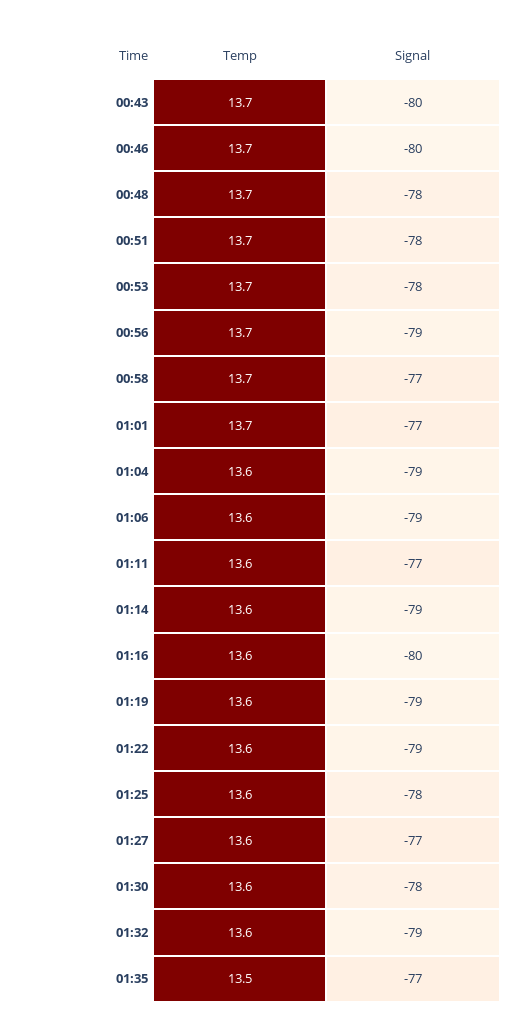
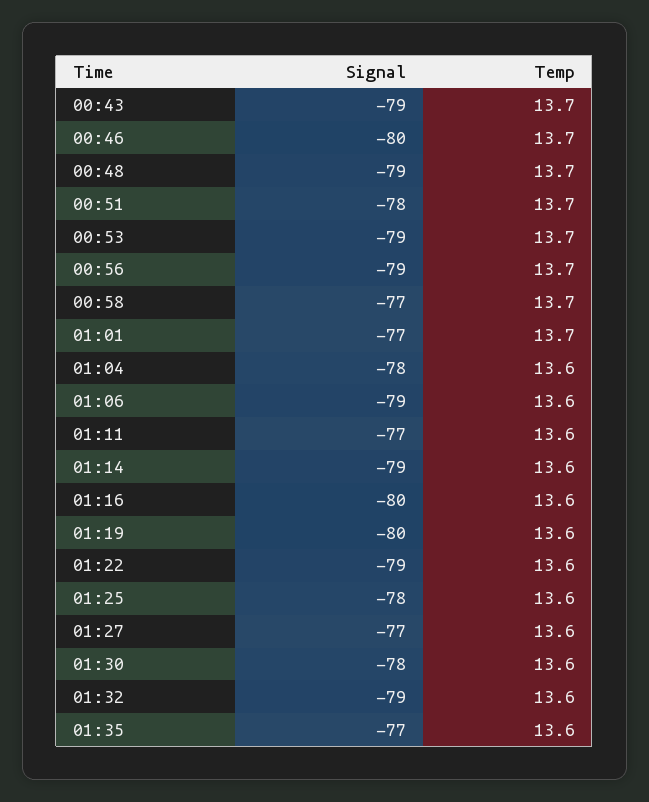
Signal, 00:43: -80 -> -79
Signal, 00:48: -78 -> -79
Signal, 00:53: -78 -> -79
Signal, 01:04: -79 -> -78
Signal, 01:19: -79 -> -80
Temp, 01:35: 13.5 -> 13.6

